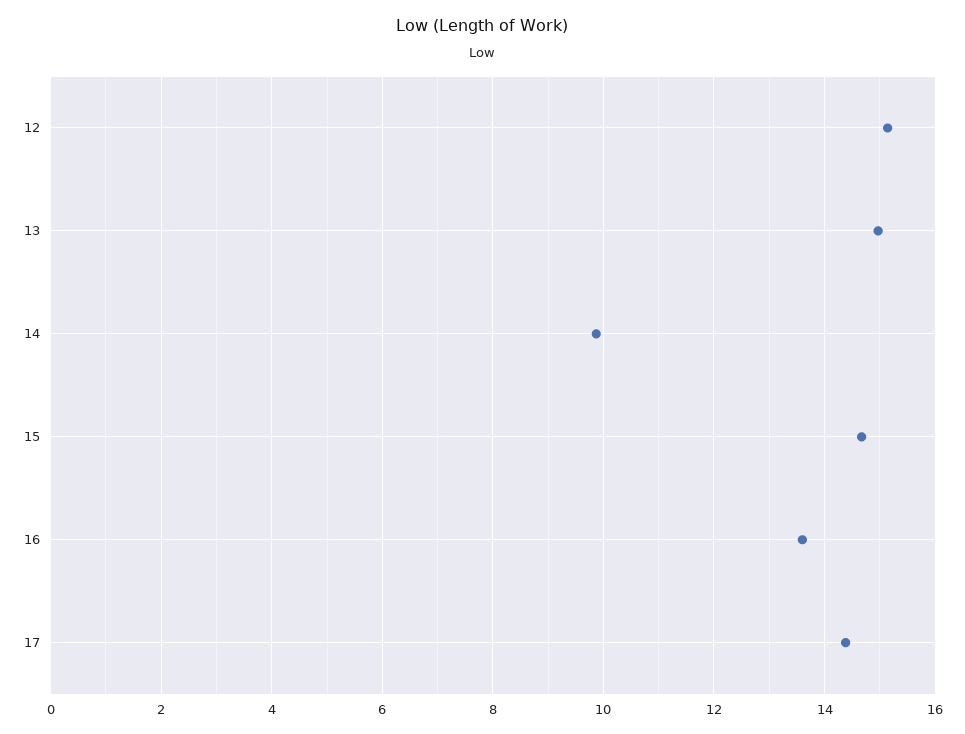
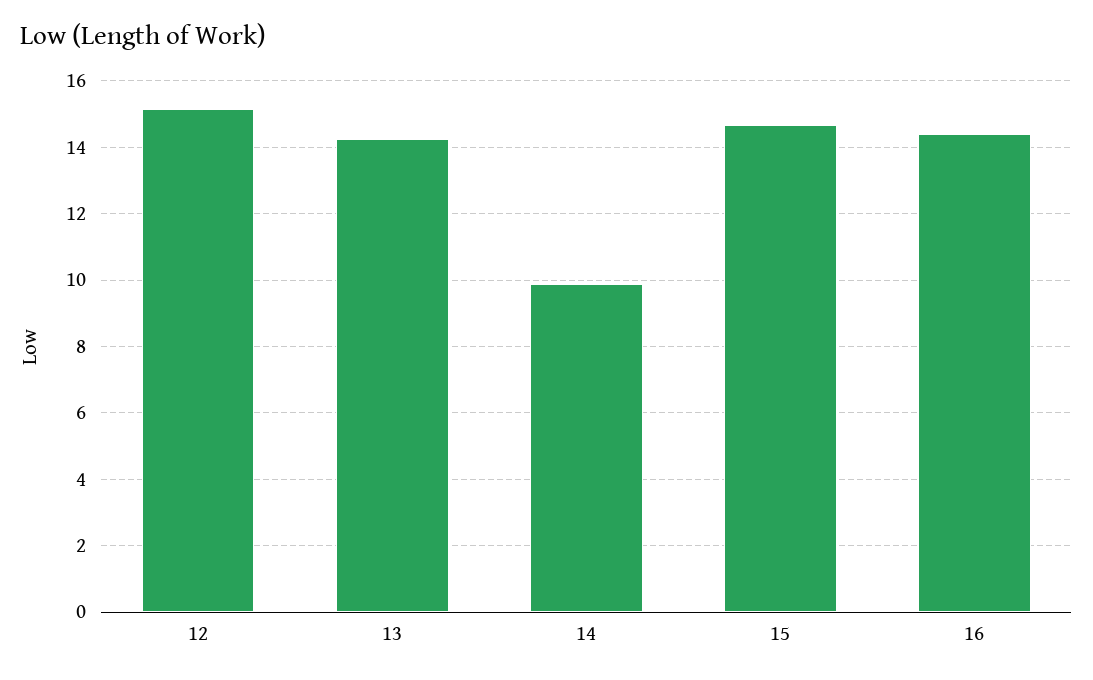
13: 15 -> 14.2
16: 13.6 -> 14.4
17: 14.4 -> none

